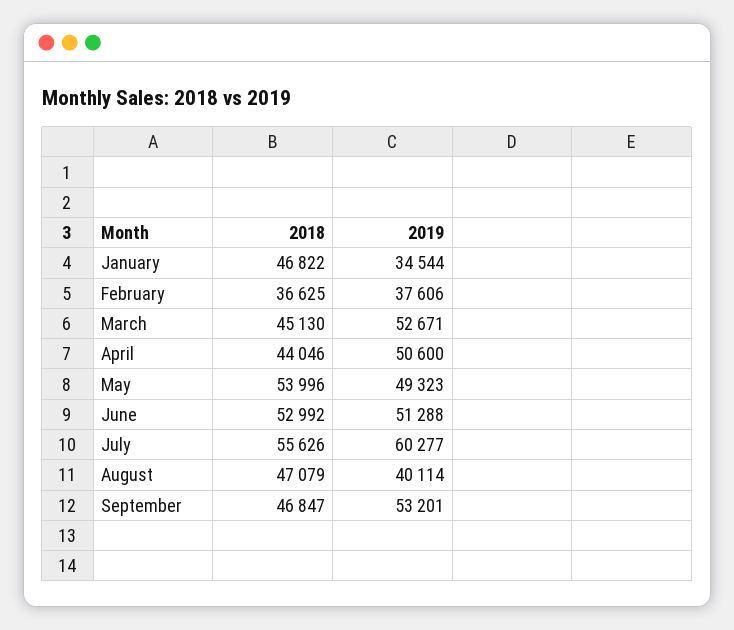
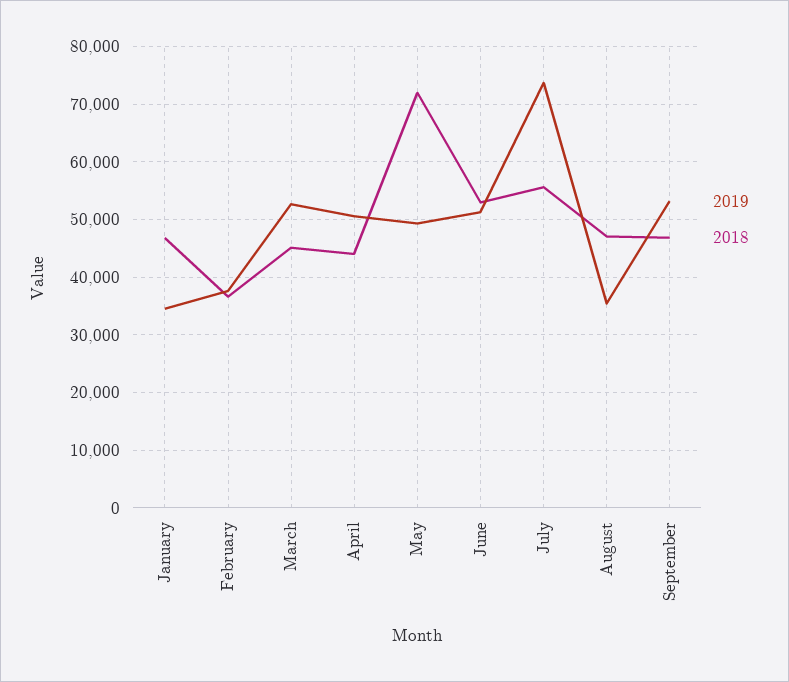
2018, May: 53996 -> 72000
2019, July: 60277 -> 74000
2019, August: 40114 -> 36000

